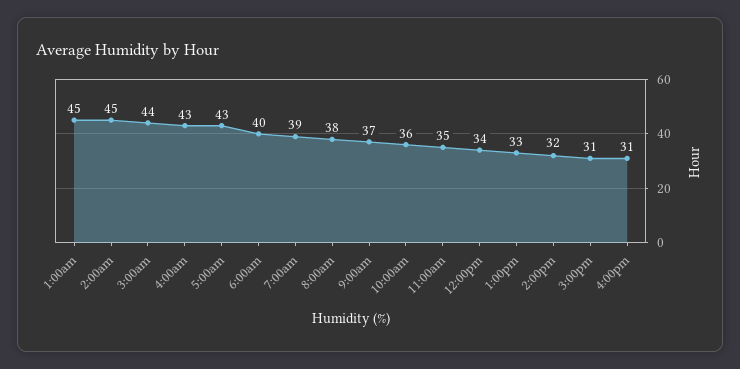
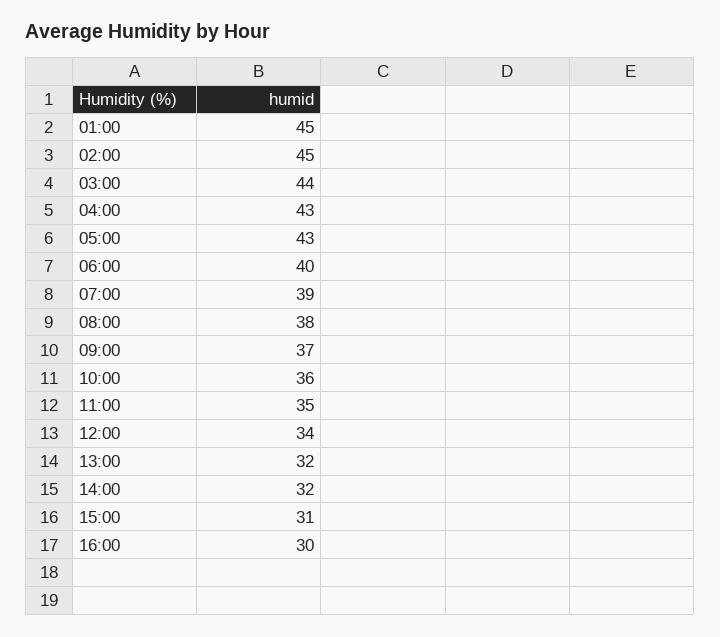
1:00pm: 33 -> 32
4:00pm: 31 -> 30

